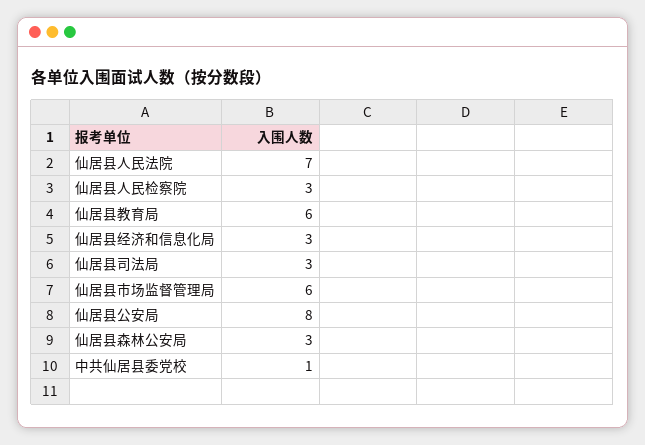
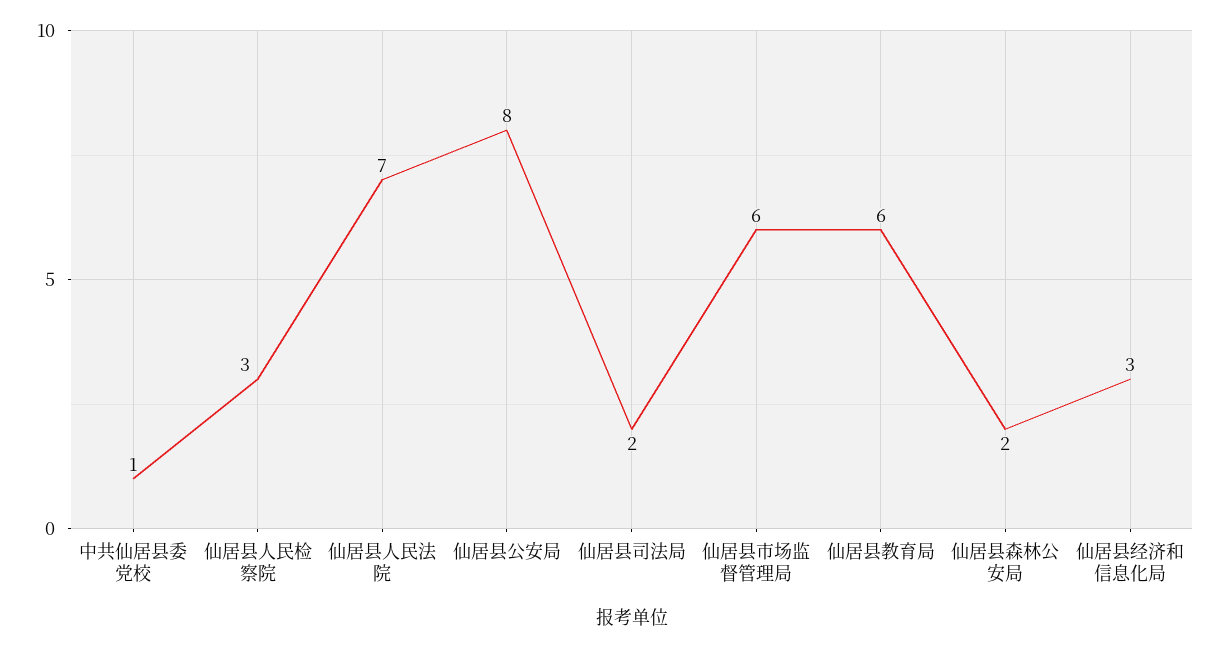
仙居县司法局: 3 -> 2
仙居县森林公安局: 3 -> 2

